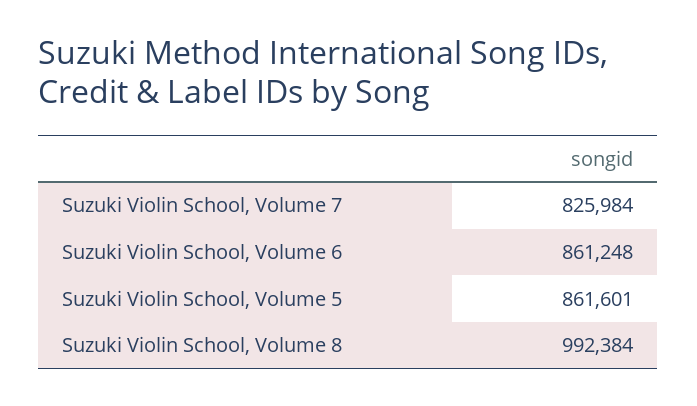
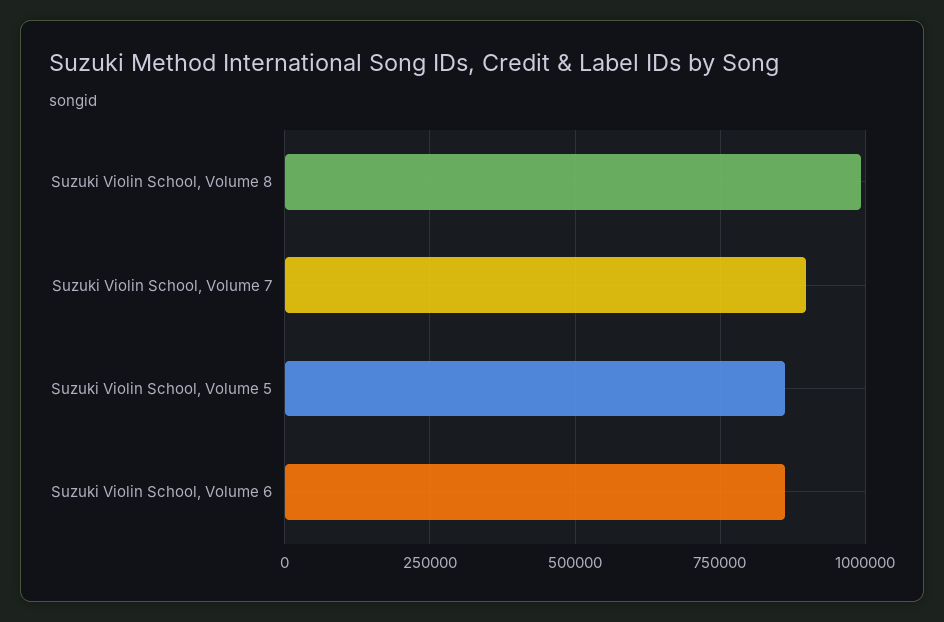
Suzuki Violin School, Volume 7: 825984 -> 900000

